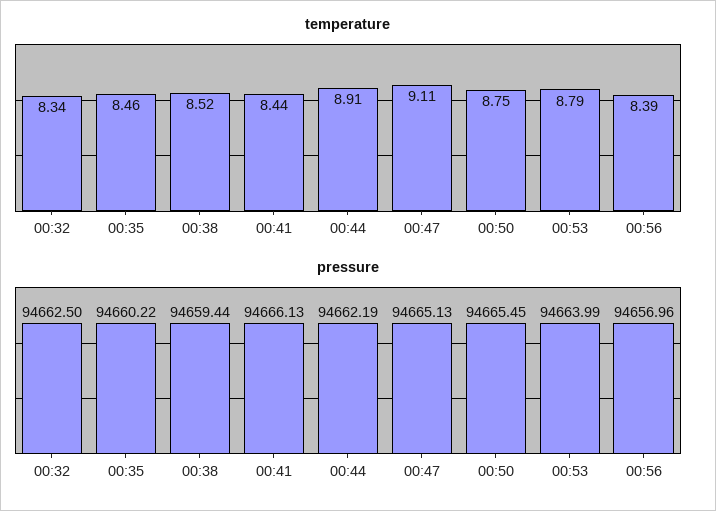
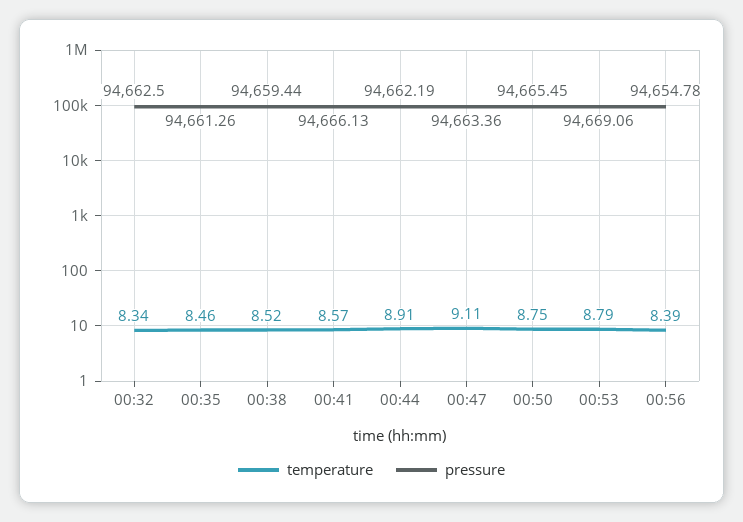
temperature, 00:41: 8.44 -> 8.57
pressure, 00:35: 94660.22 -> 94661.26
pressure, 00:47: 94665.13 -> 94663.36
pressure, 00:53: 94663.99 -> 94669.06
pressure, 00:56: 94656.96 -> 94654.78

